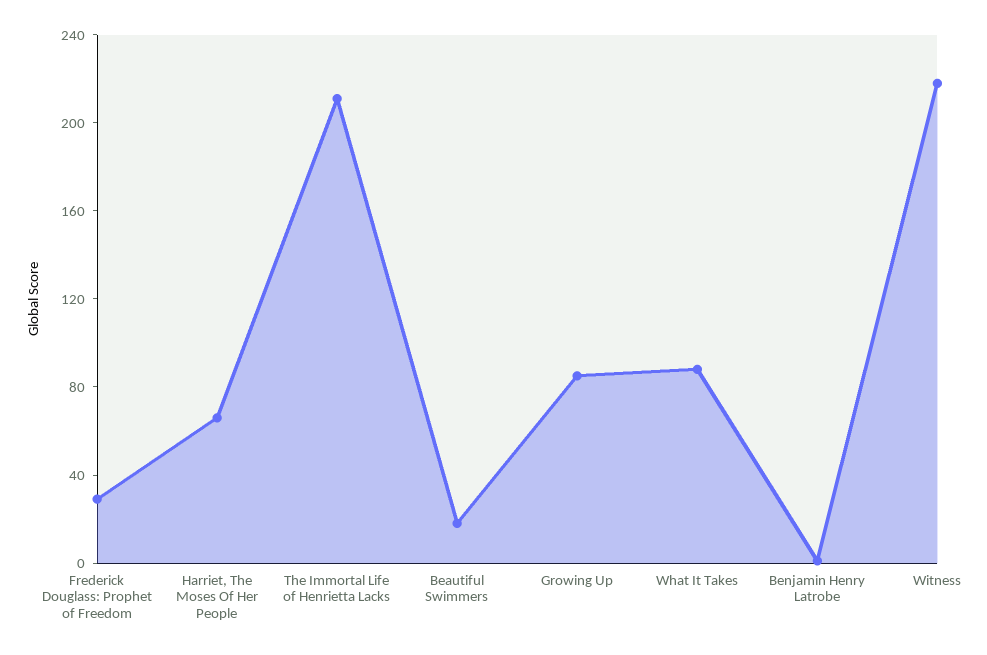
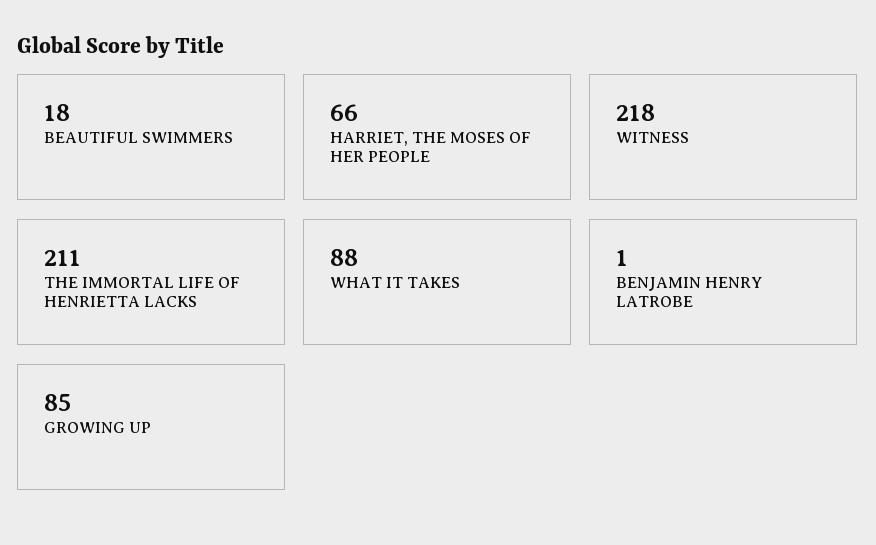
Frederick Douglass: Prophet of Freedom: 30 -> none

